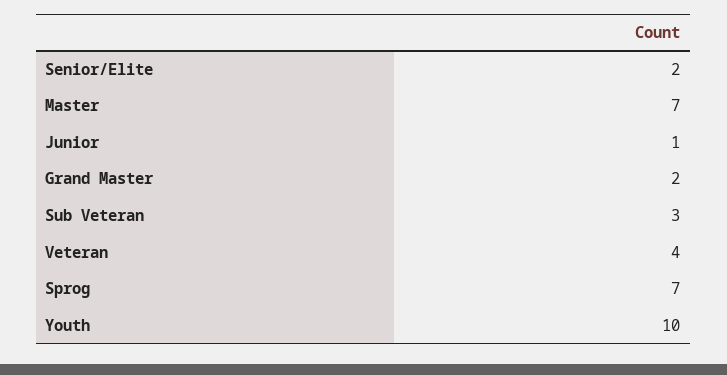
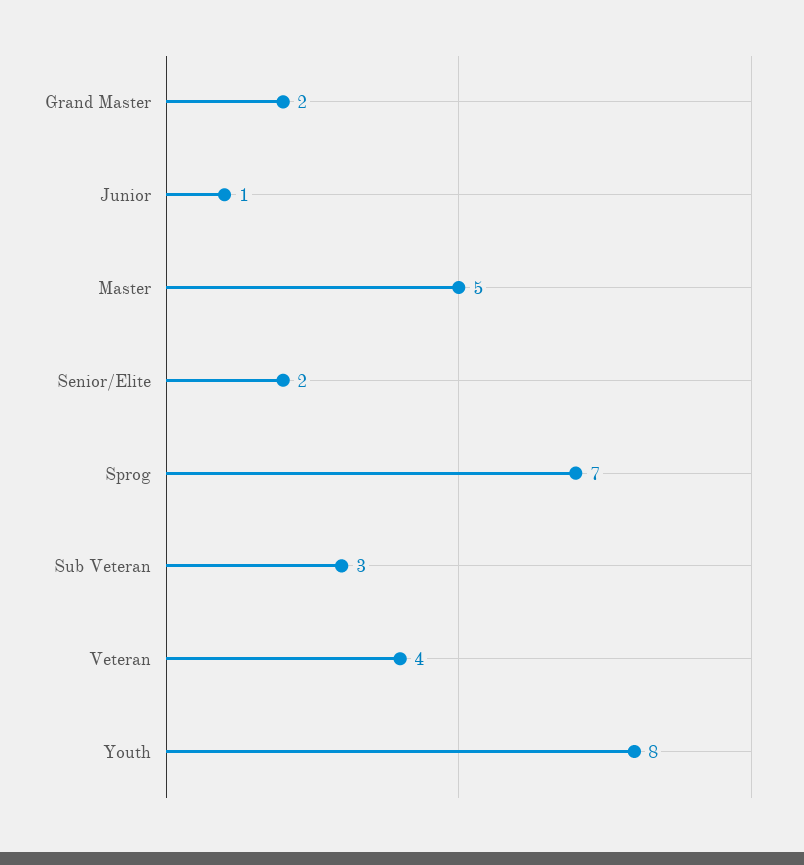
Master: 7 -> 5
Youth: 10 -> 8

